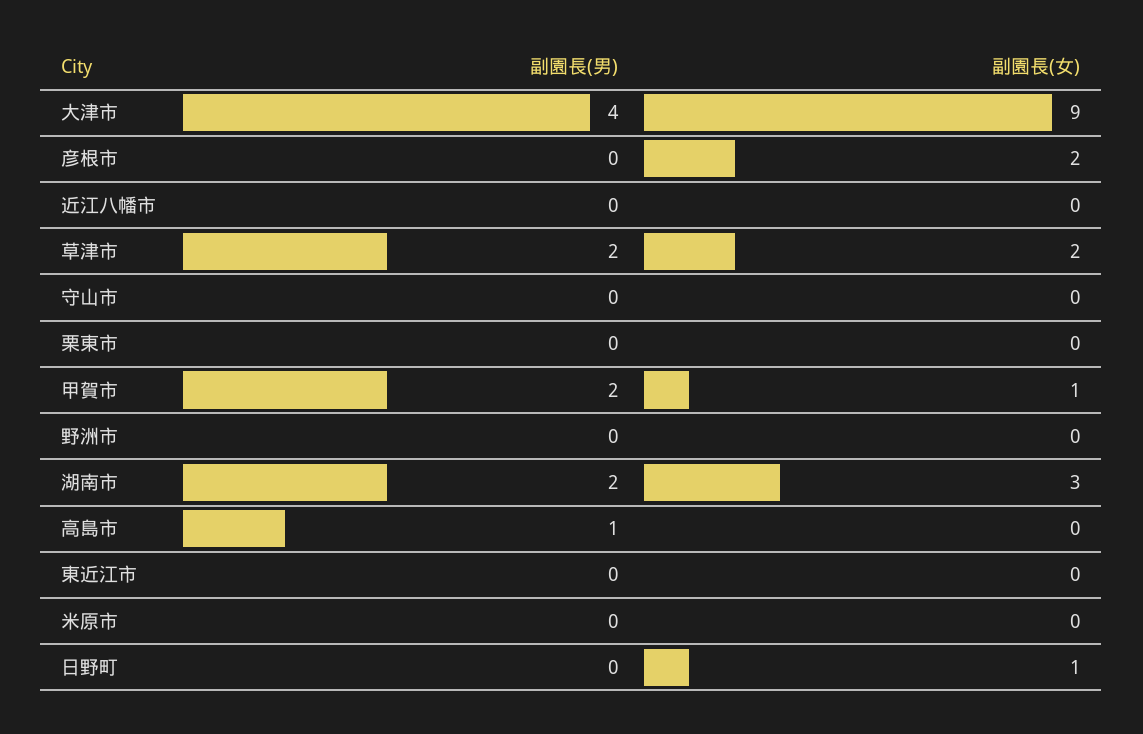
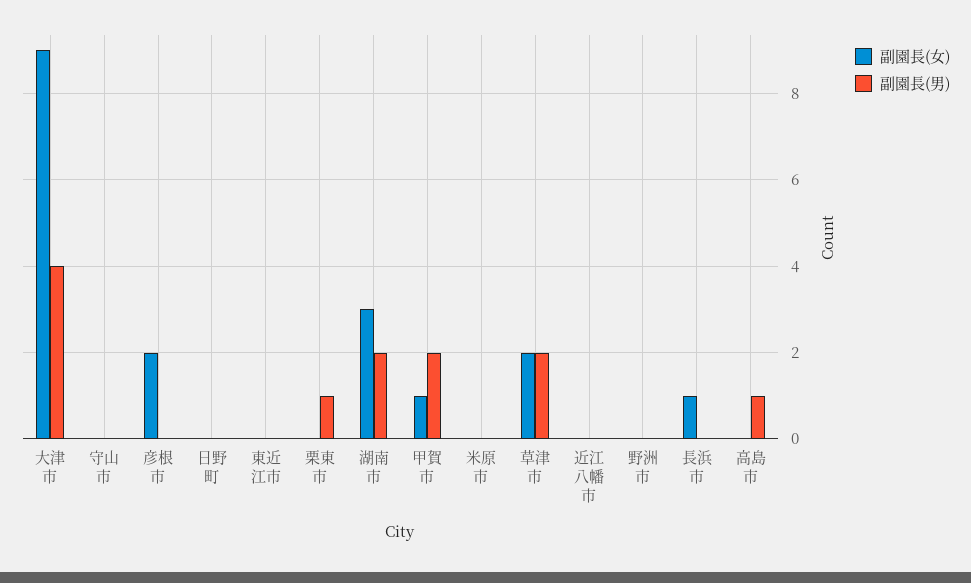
副園長(男), 栗東市: 0 -> 1
副園長(女), 日野町: 1 -> 0
副園長(女), 長浜市: none -> 1
副園長(男), 長浜市: none -> 0

